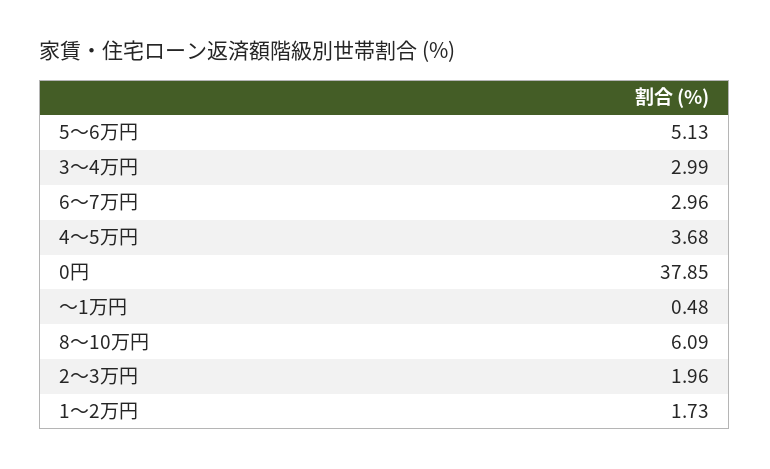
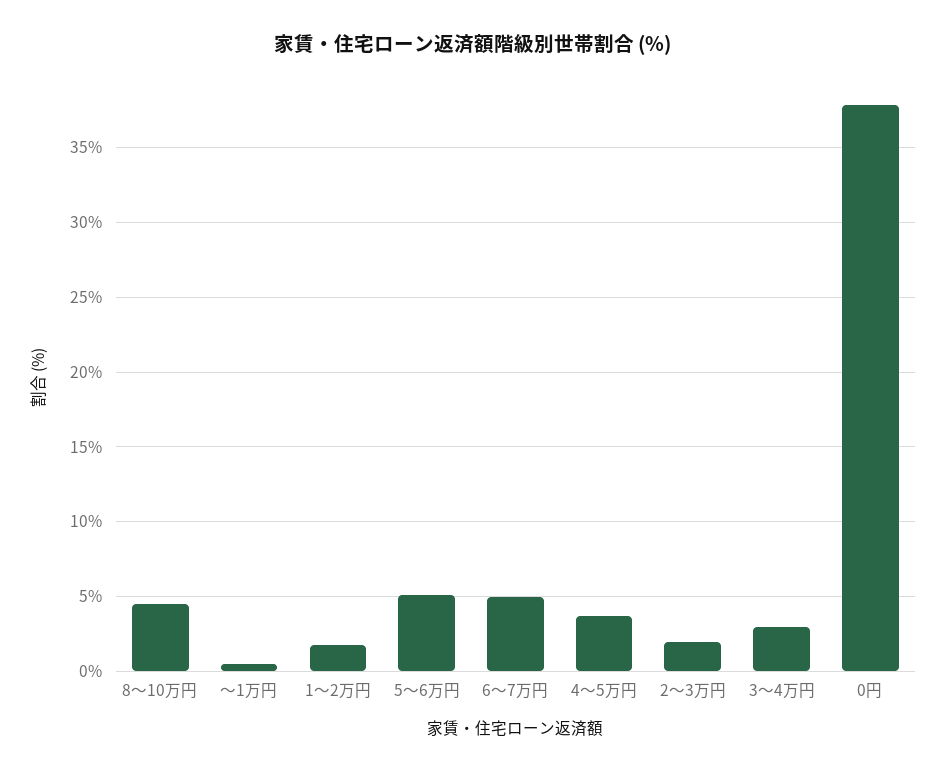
6～7万円: 2.96 -> 5
8～10万円: 6.09 -> 4.5

